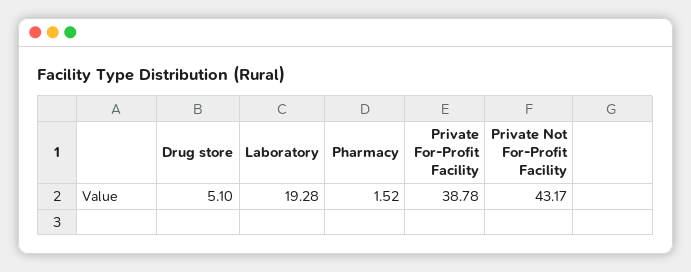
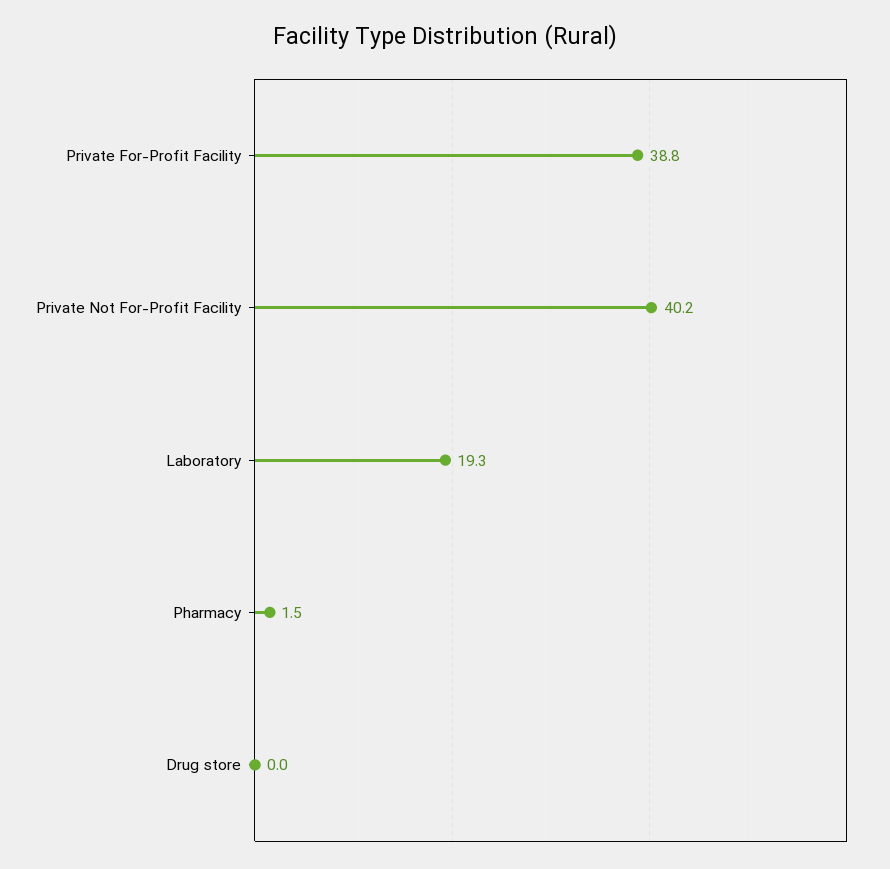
Drug store: 5.1 -> 0
Private Not For-Profit Facility: 43.17 -> 40.2

